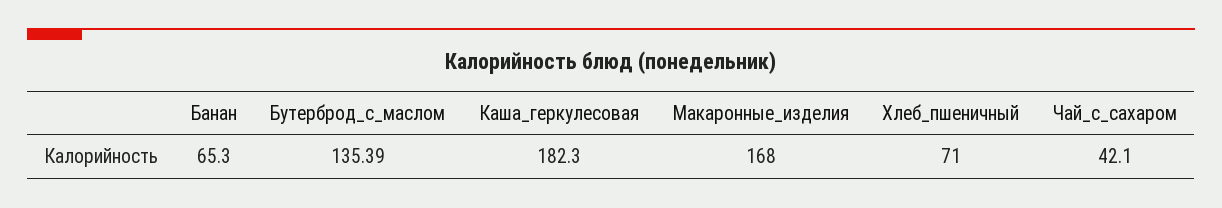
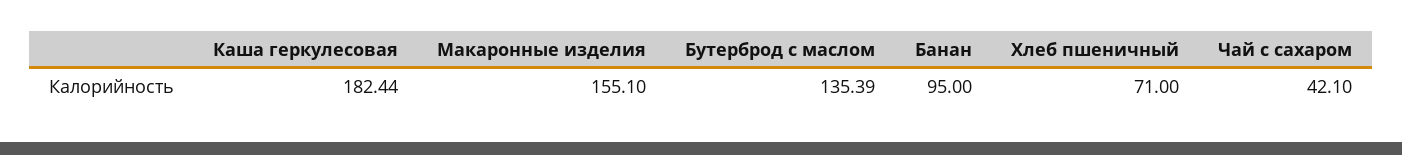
Банан: 65.3 -> 95
Каша_геркулесовая: 182.3 -> 182.44
Макаронные_изделия: 168 -> 155.1

